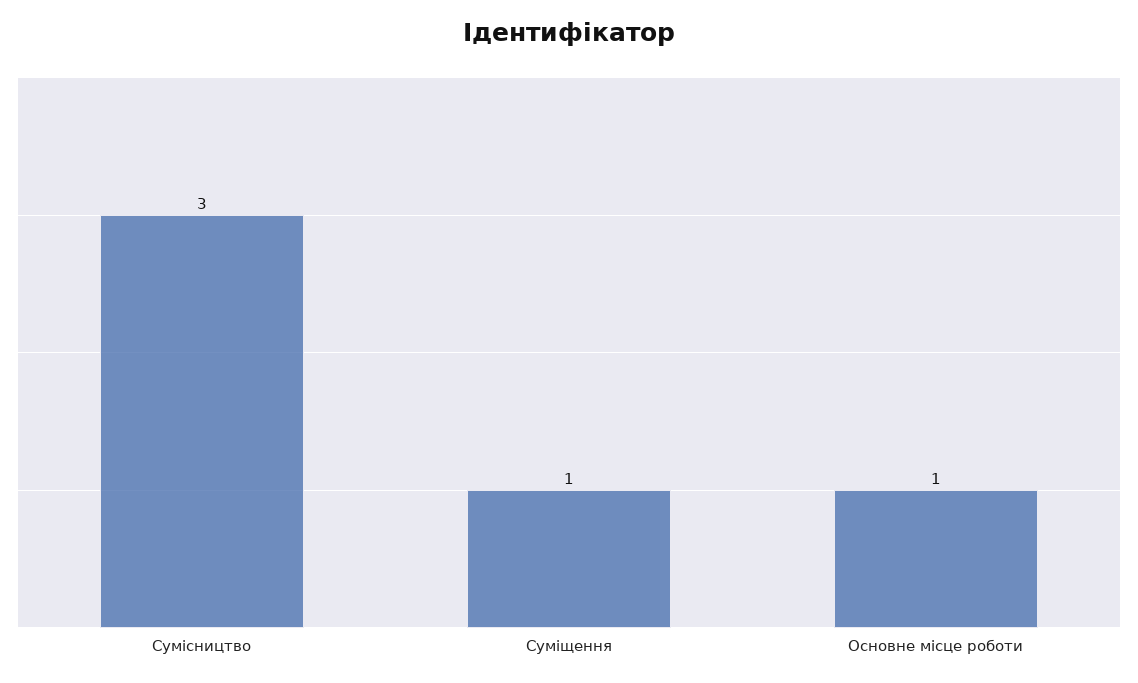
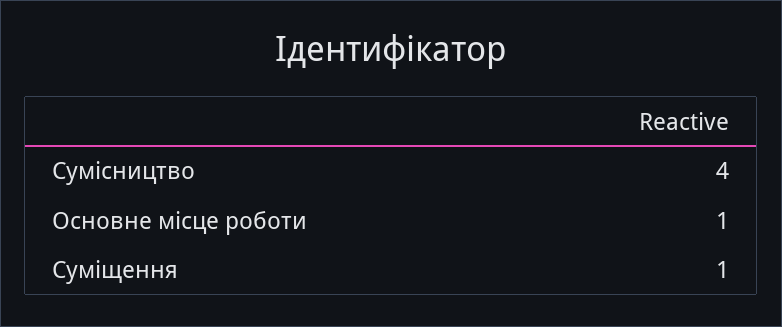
Сумісництво: 3 -> 4

